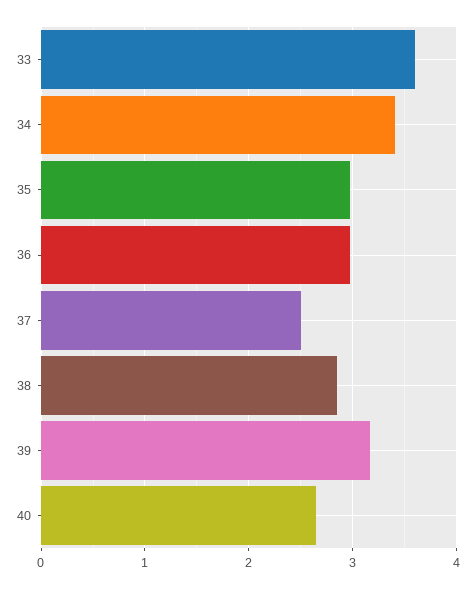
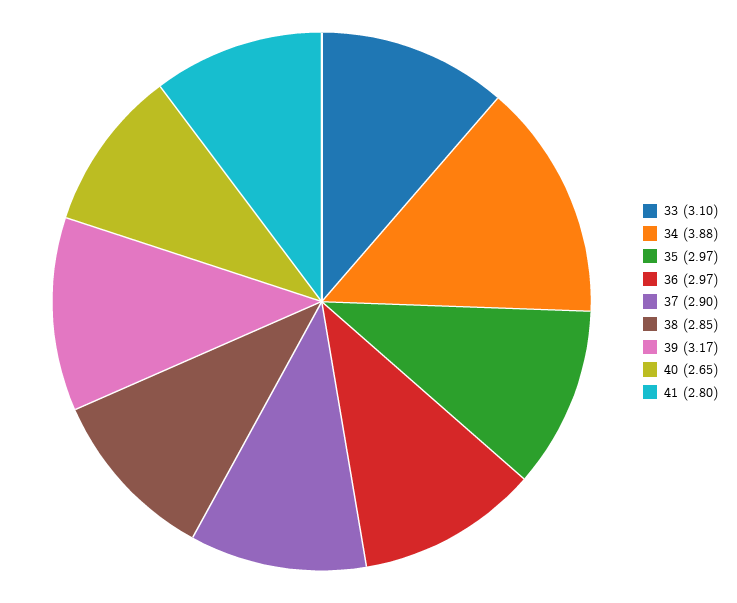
33: 3.6 -> 3.1
34: 3.4 -> 3.88
37: 2.5 -> 2.9
41: none -> 2.8

